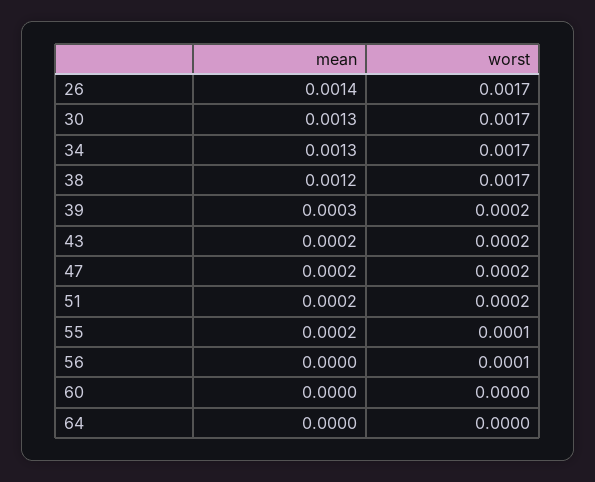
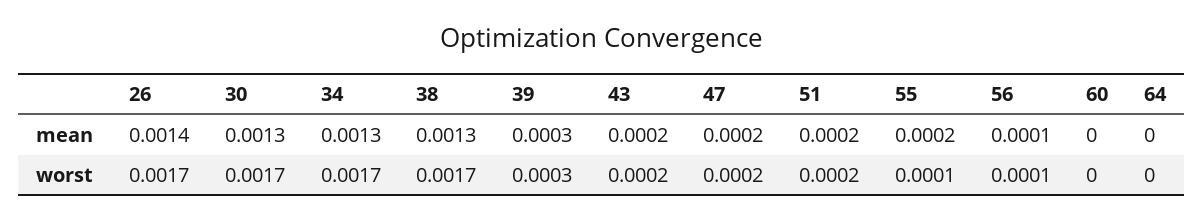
mean, 38: 0.0012 -> 0.0013
worst, 39: 0.0002 -> 0.0003
mean, 56: 0 -> 0.0001

